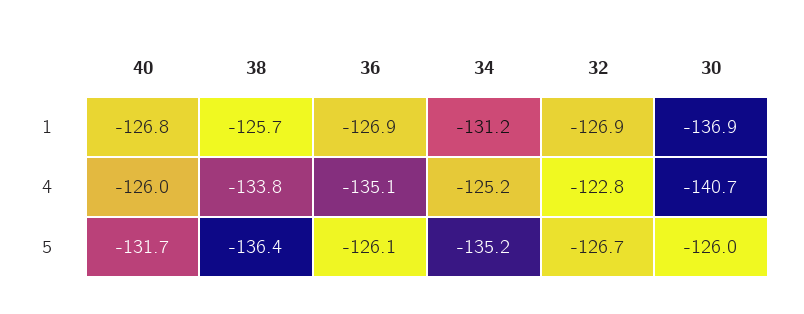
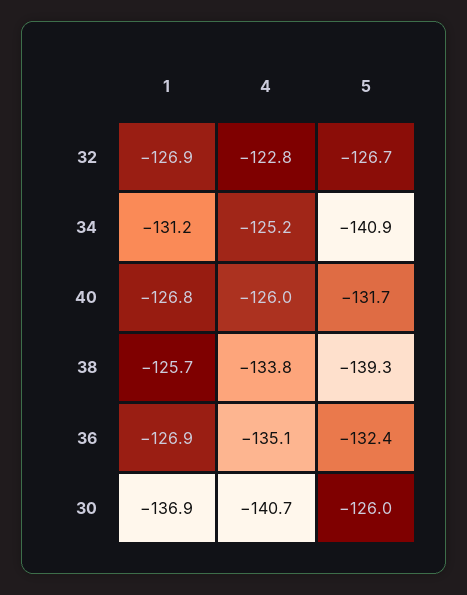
38, 5: -136.4 -> -139.3
36, 5: -126.1 -> -132.4
34, 5: -135.2 -> -140.9

